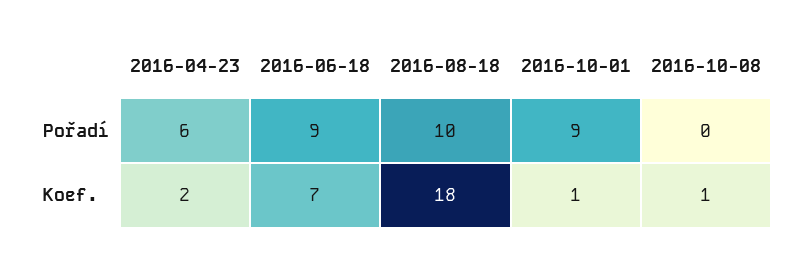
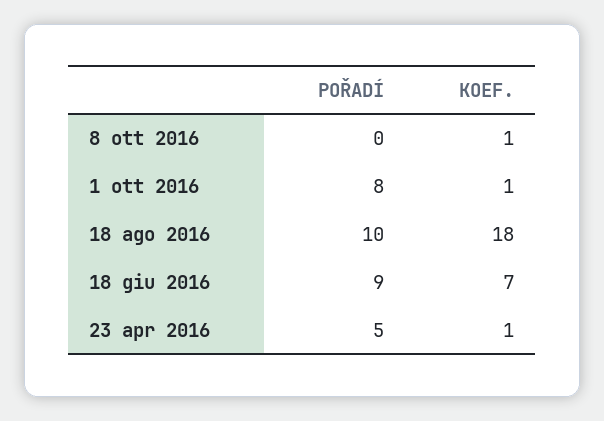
2016-04-23, Pořadí: 6 -> 5
2016-10-01, Pořadí: 9 -> 8
2016-04-23, Koef.: 2 -> 1

